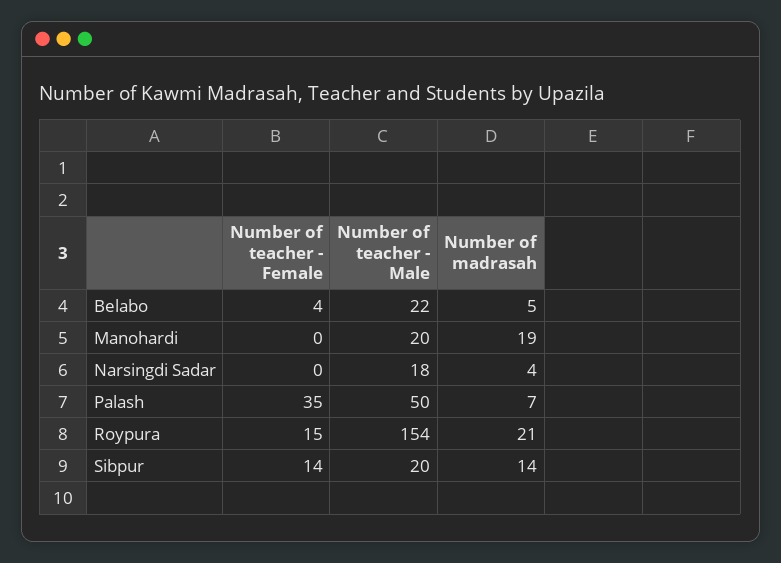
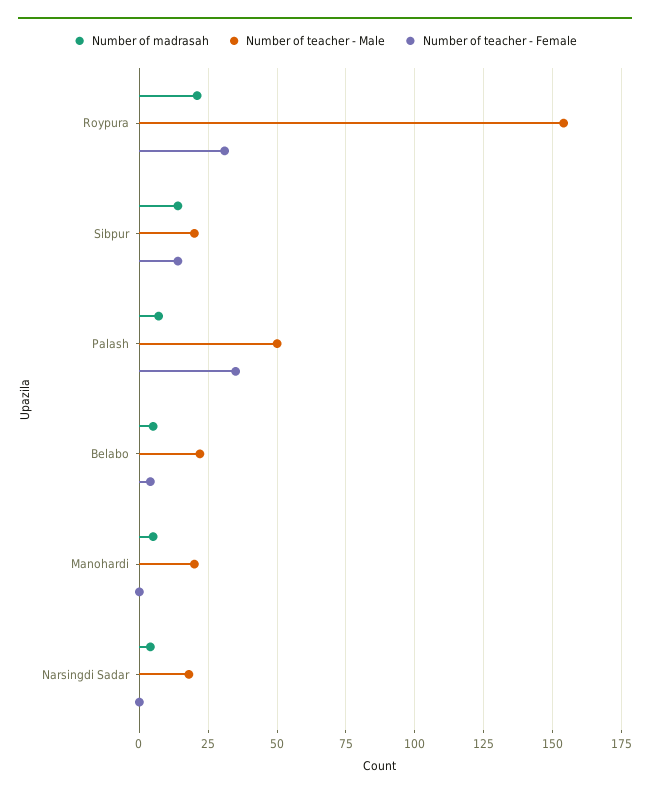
Number of madrasah, Manohardi: 19 -> 5
Number of teacher - Female, Roypura: 15 -> 30

